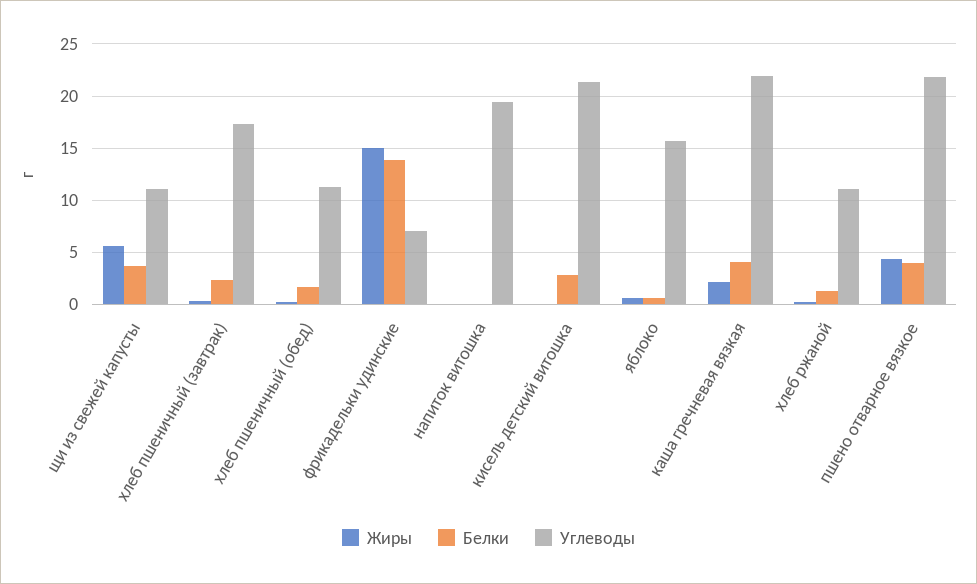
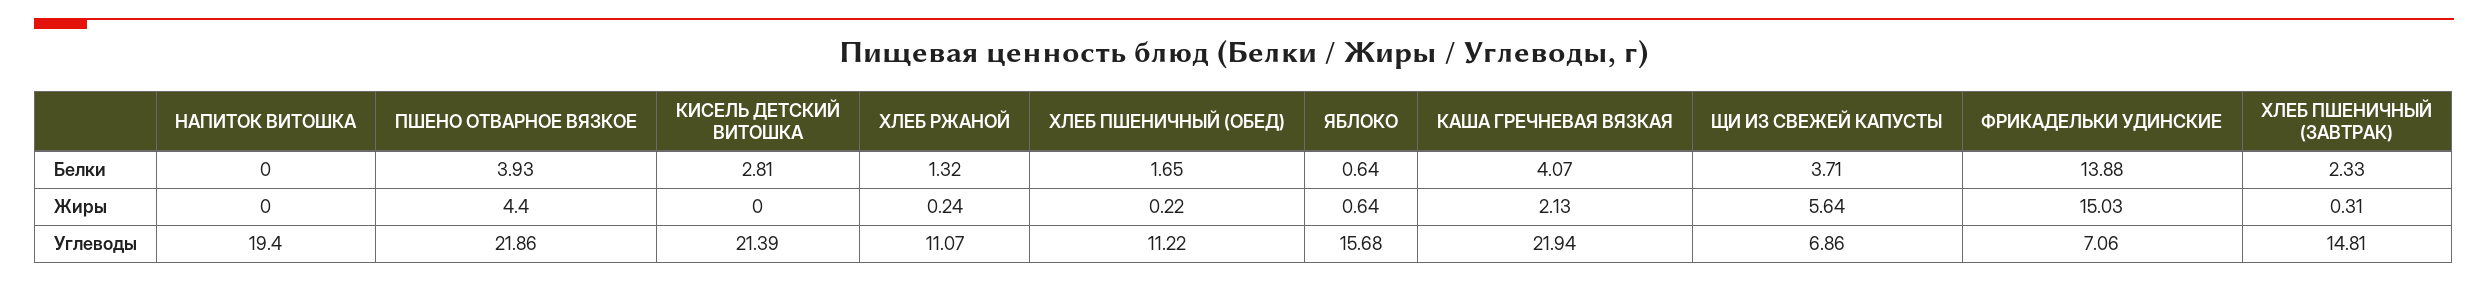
Углеводы, щи из свежей капусты: 11 -> 6.86
Углеводы, хлеб пшеничный (завтрак): 17 -> 14.81

